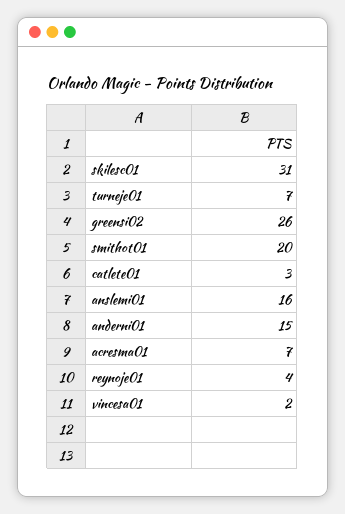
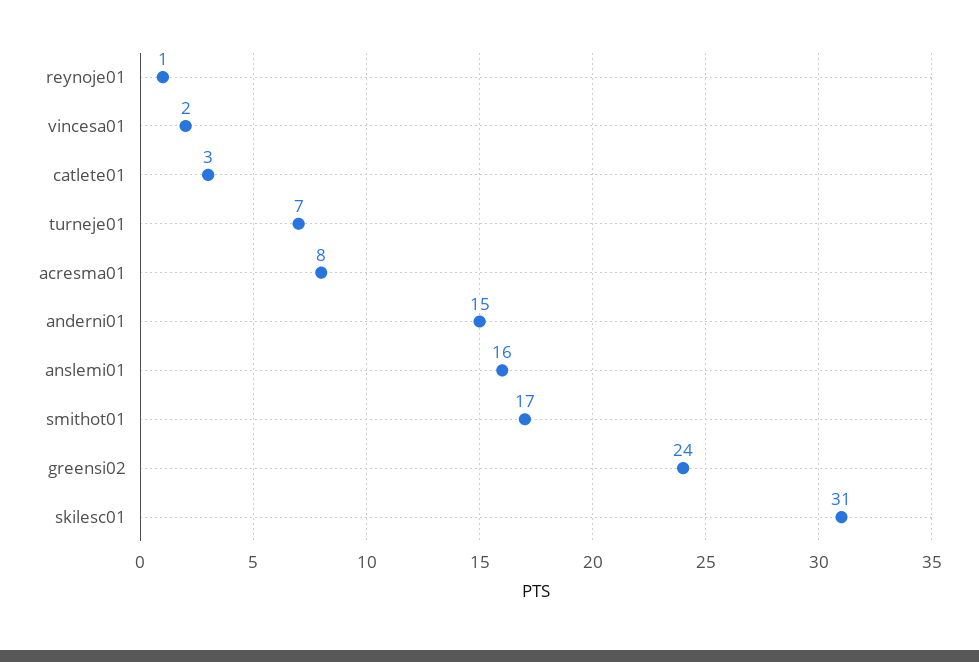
greensi02: 26 -> 24
smithot01: 20 -> 17
acresma01: 7 -> 8
reynoje01: 4 -> 1

